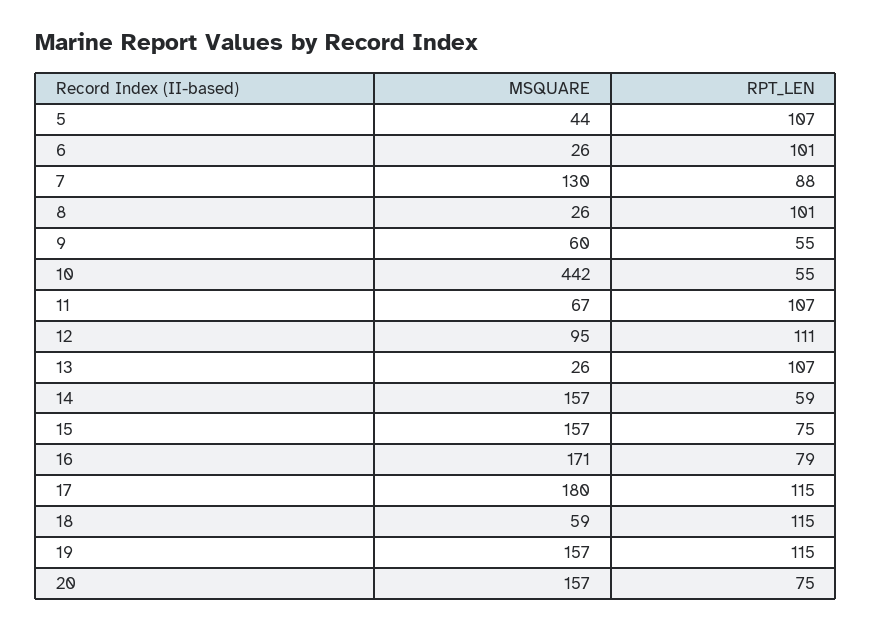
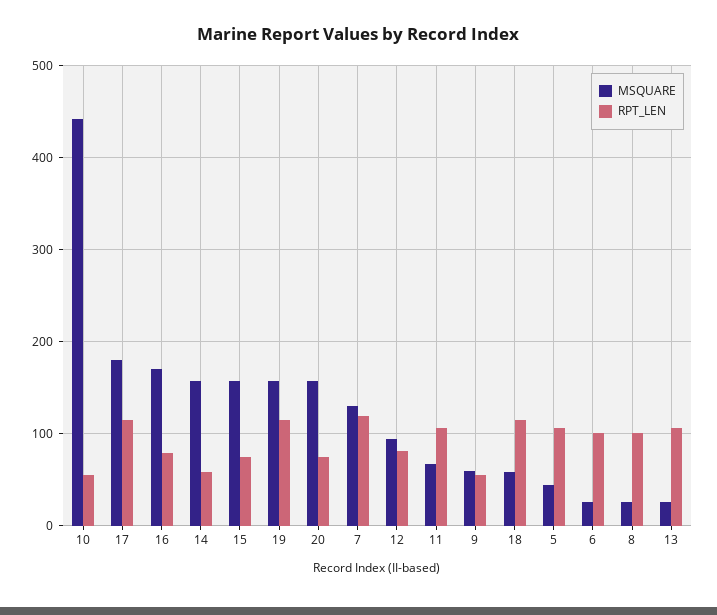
RPT_LEN, 7: 88 -> 120
RPT_LEN, 12: 111 -> 80

